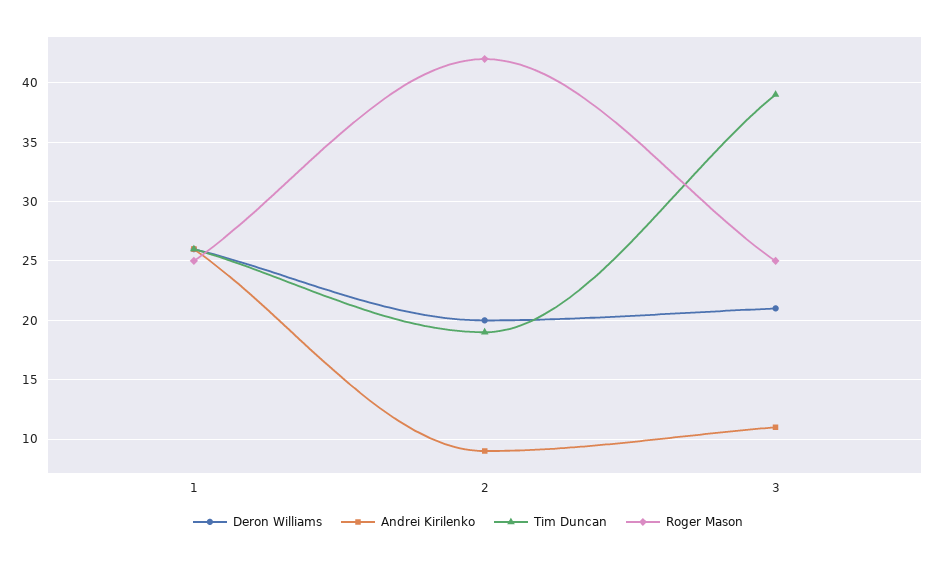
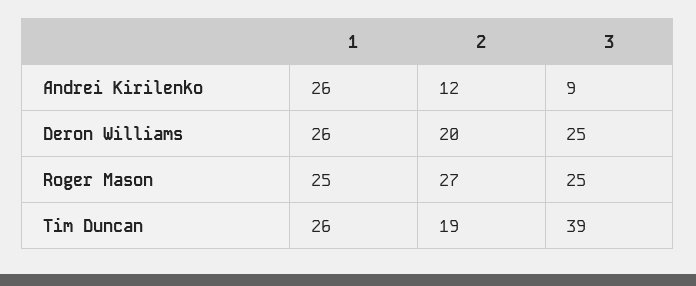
Andrei Kirilenko, 2: 9 -> 12
Roger Mason, 2: 42 -> 27
Deron Williams, 3: 21 -> 25
Andrei Kirilenko, 3: 11 -> 9

